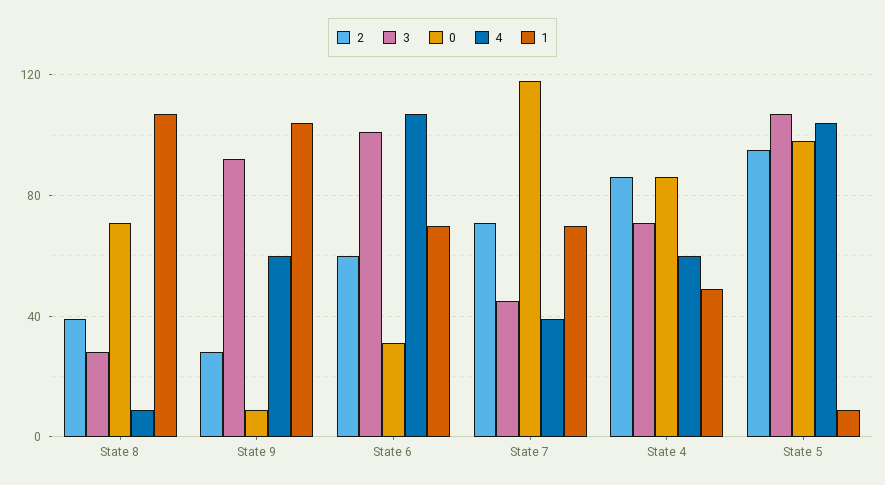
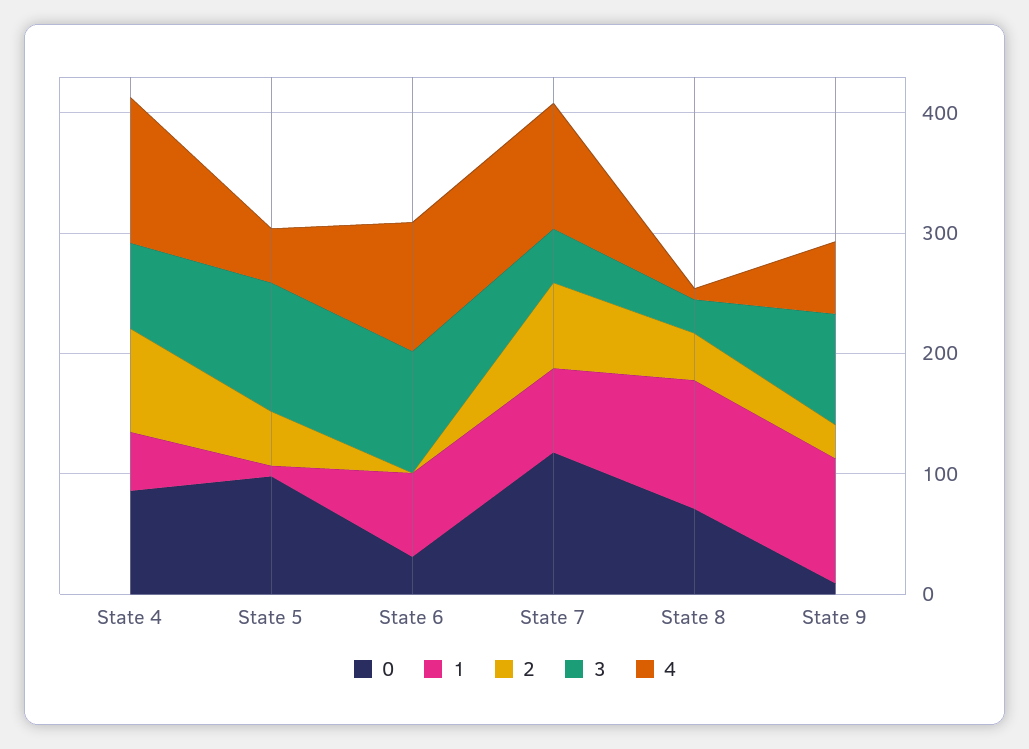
2, State 6: 60 -> 0
4, State 7: 40 -> 100
4, State 4: 60 -> 120
2, State 5: 95 -> 40
4, State 5: 105 -> 40

